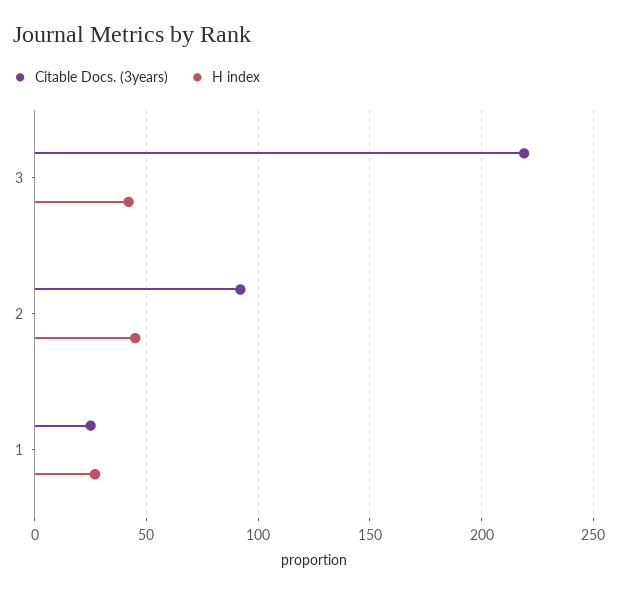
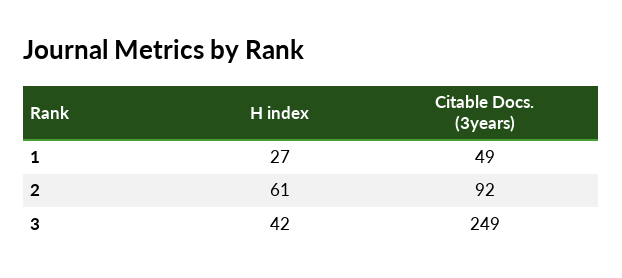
Citable Docs. (3years), 3: 220 -> 249
H index, 2: 45 -> 61
Citable Docs. (3years), 1: 25 -> 49

